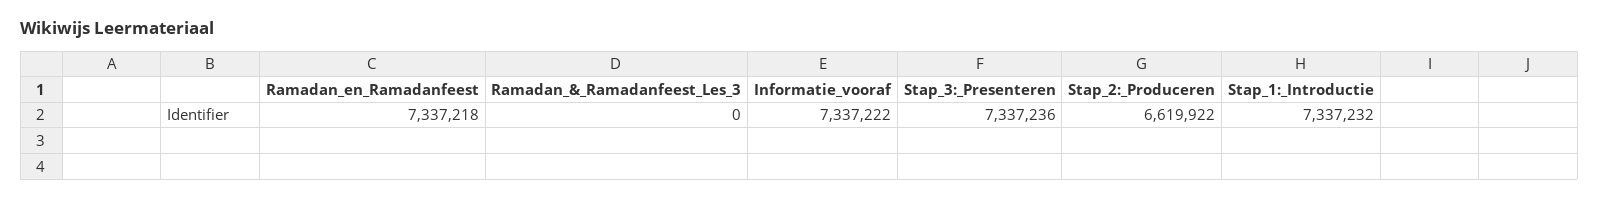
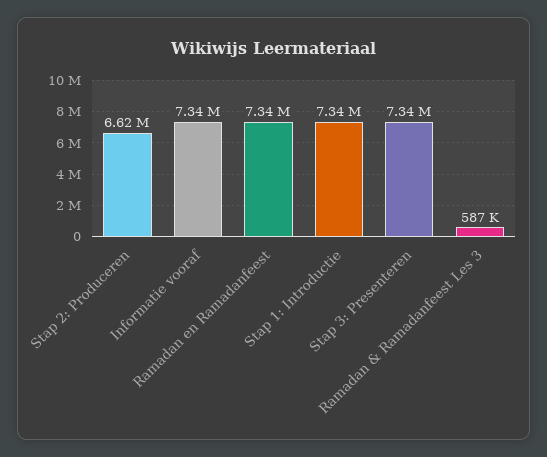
Ramadan_&_Ramadanfeest_Les_3: 0 -> 587000

